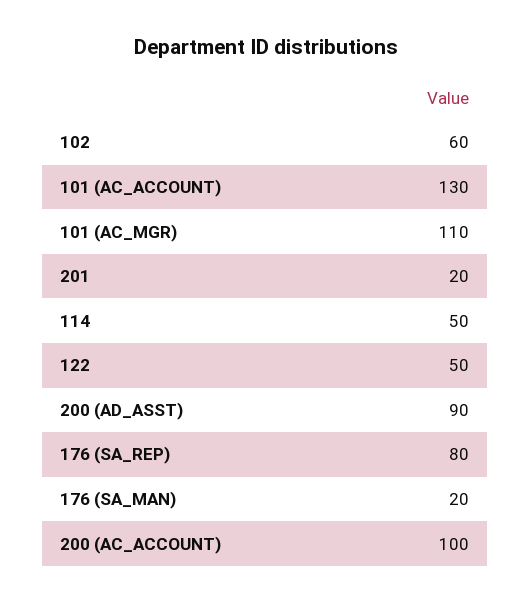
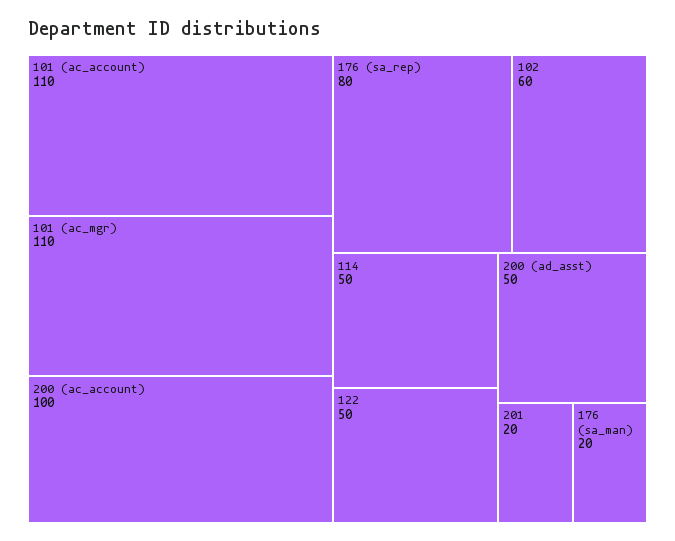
101 (AC_ACCOUNT): 130 -> 110
200 (AD_ASST): 90 -> 50

